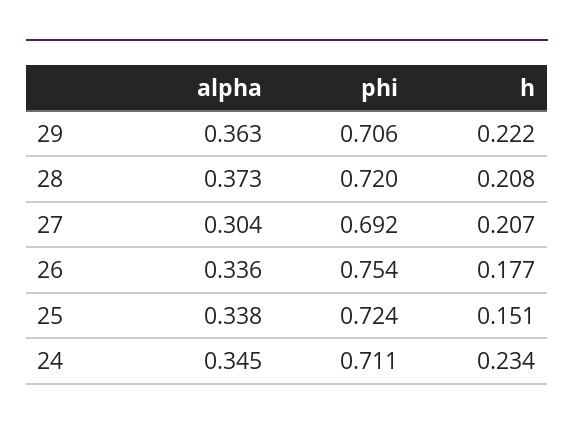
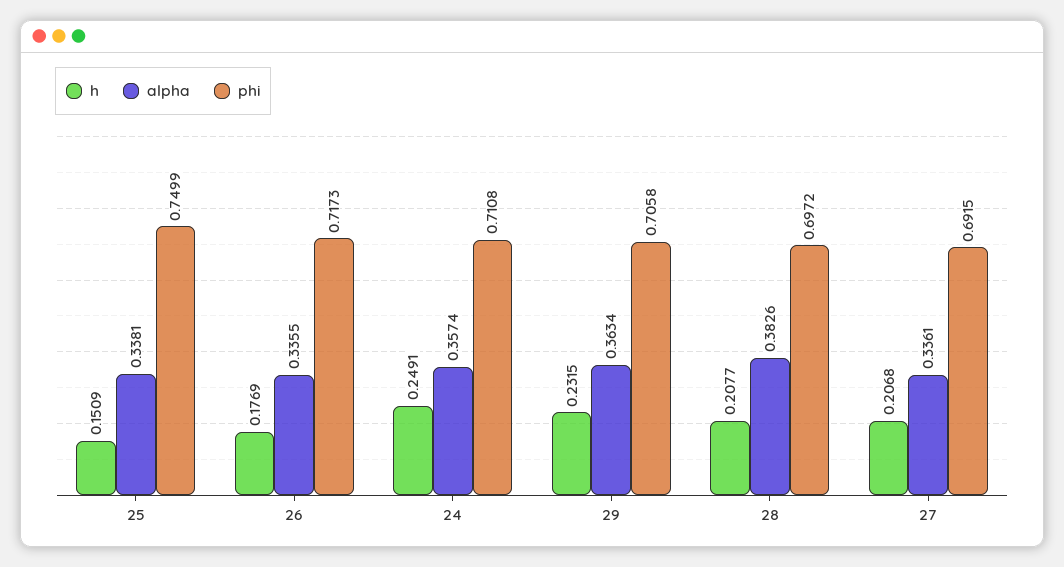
h, 29: 0.222 -> 0.2315
alpha, 28: 0.373 -> 0.3826
phi, 28: 0.72 -> 0.6972
alpha, 27: 0.304 -> 0.3361
phi, 26: 0.754 -> 0.7173
phi, 25: 0.724 -> 0.7499
alpha, 24: 0.345 -> 0.3574
h, 24: 0.234 -> 0.2491

